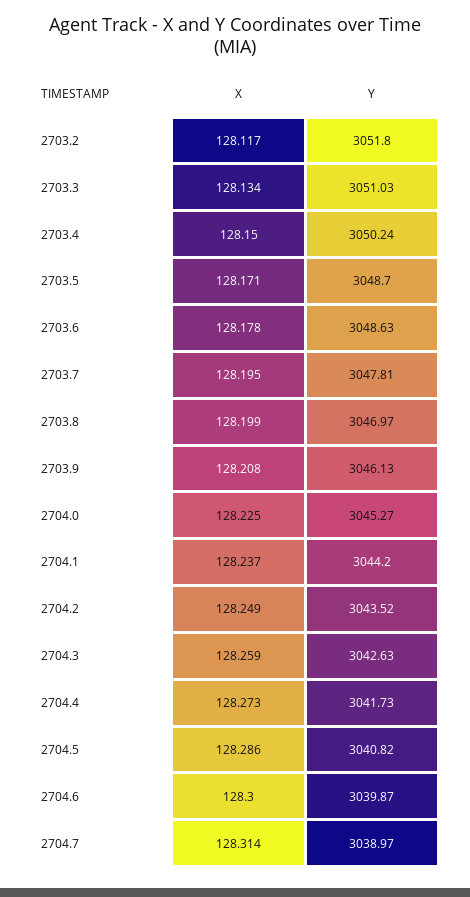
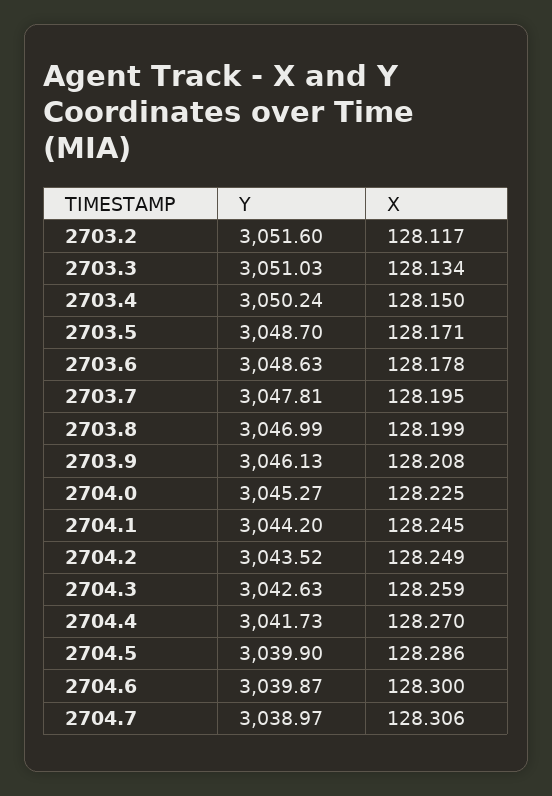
Y, 2703.2: 3051.8 -> 3051.6
Y, 2703.8: 3046.97 -> 3046.99
X, 2704.1: 128.237 -> 128.245
X, 2704.4: 128.273 -> 128.27
Y, 2704.5: 3040.82 -> 3039.9
X, 2704.7: 128.314 -> 128.306

